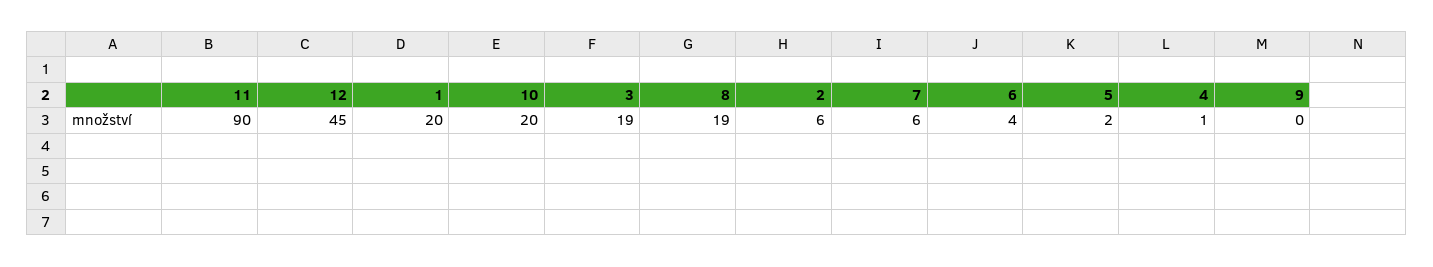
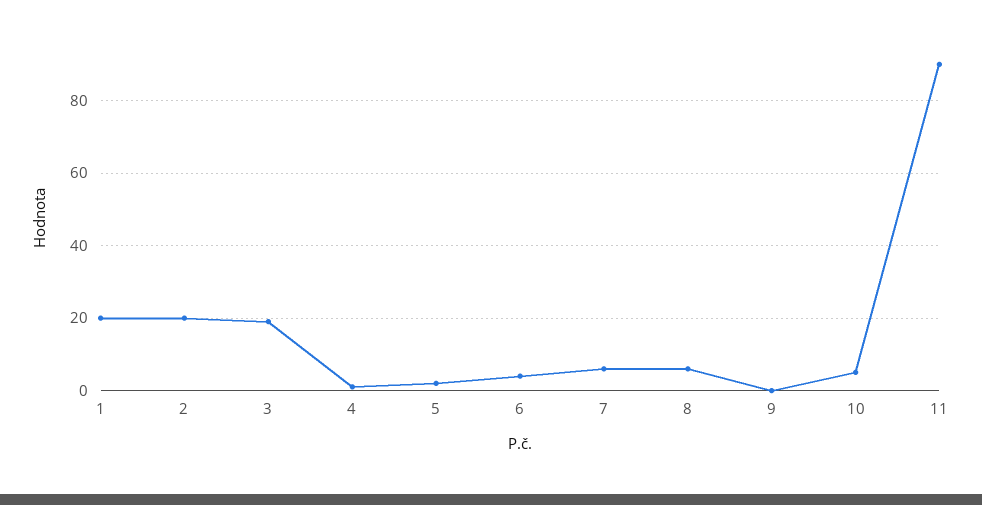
12: 45 -> none
10: 20 -> 5
8: 19 -> 5
2: 6 -> 20

